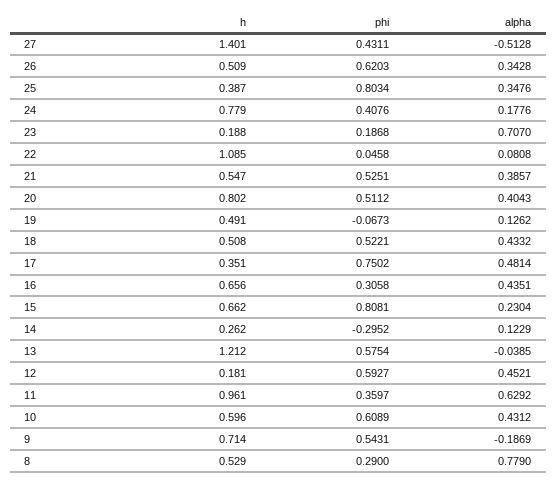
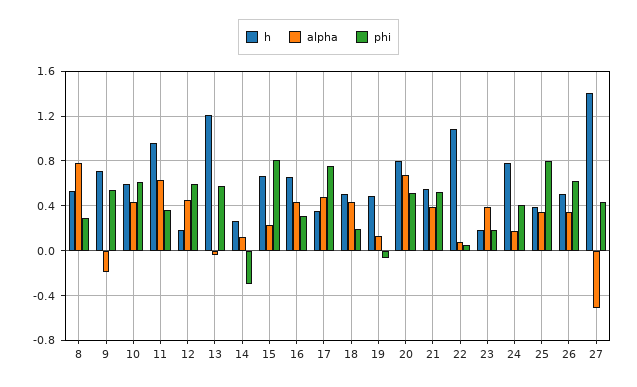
alpha, 23: 0.707 -> 0.4
alpha, 20: 0.4043 -> 0.7
phi, 18: 0.5221 -> 0.2

